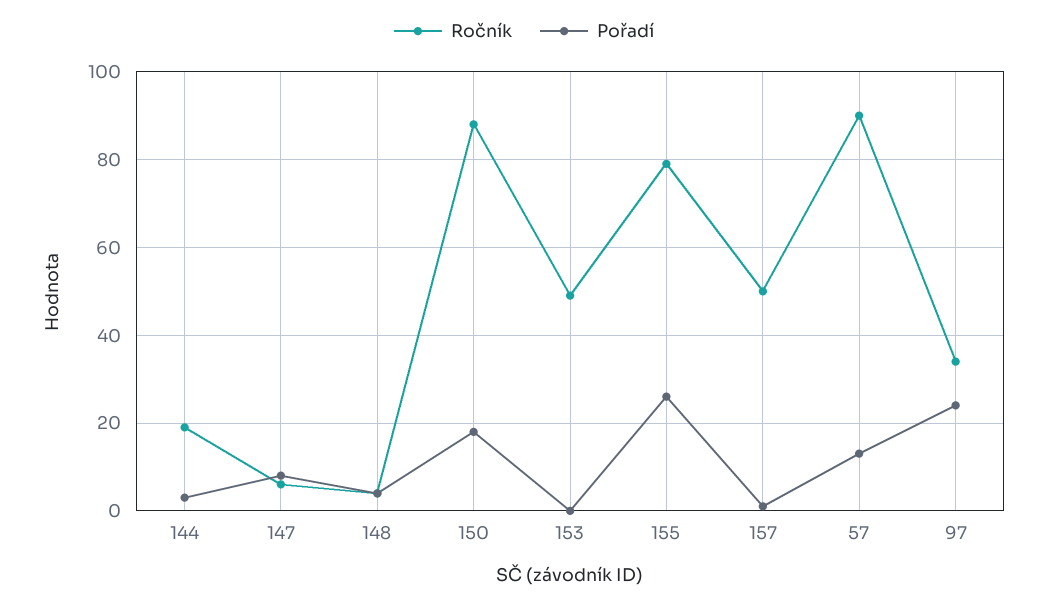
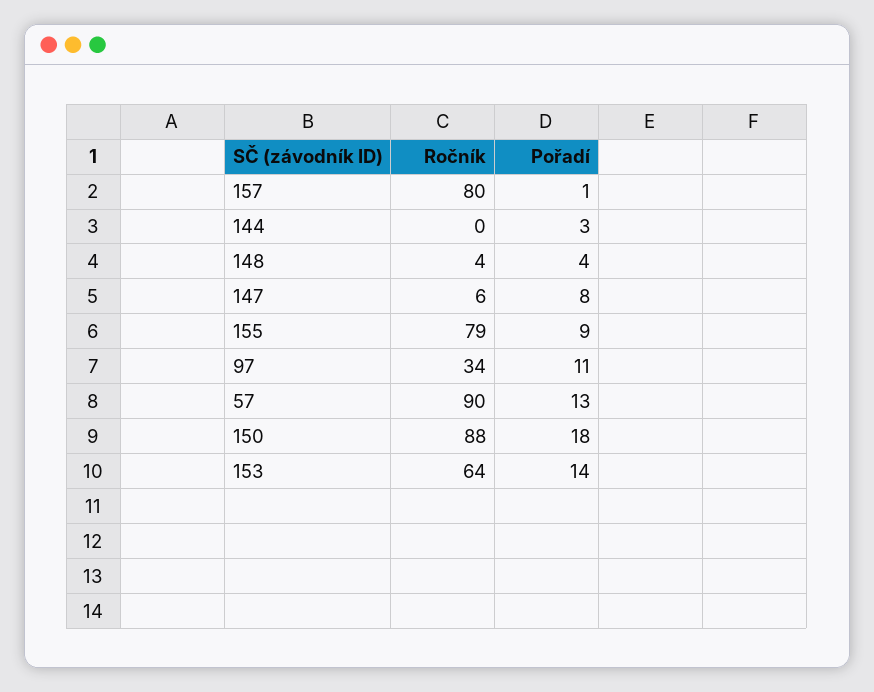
Ročník, 144: 20 -> 0
Ročník, 153: 50 -> 64
Pořadí, 153: 0 -> 14
Pořadí, 155: 25 -> 9
Ročník, 157: 50 -> 80
Pořadí, 97: 25 -> 11

